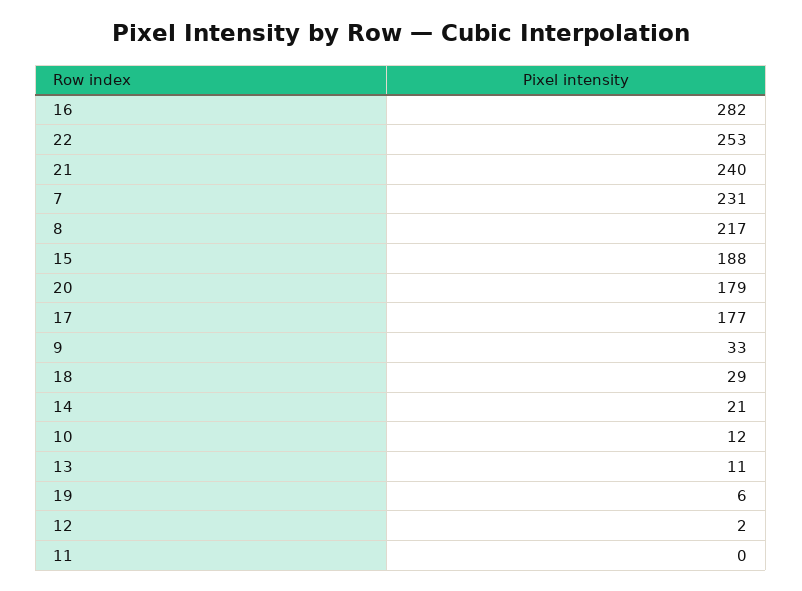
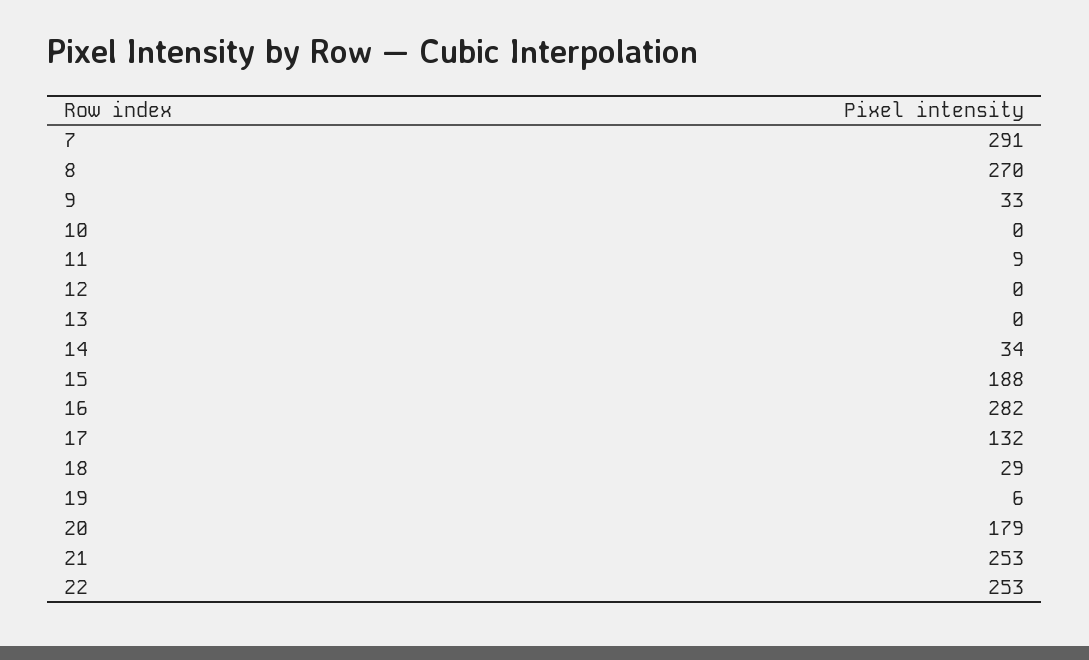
21: 240 -> 253
7: 231 -> 291
8: 217 -> 270
17: 177 -> 132
14: 21 -> 34
10: 12 -> 0
13: 11 -> 0
12: 2 -> 0
11: 0 -> 9

